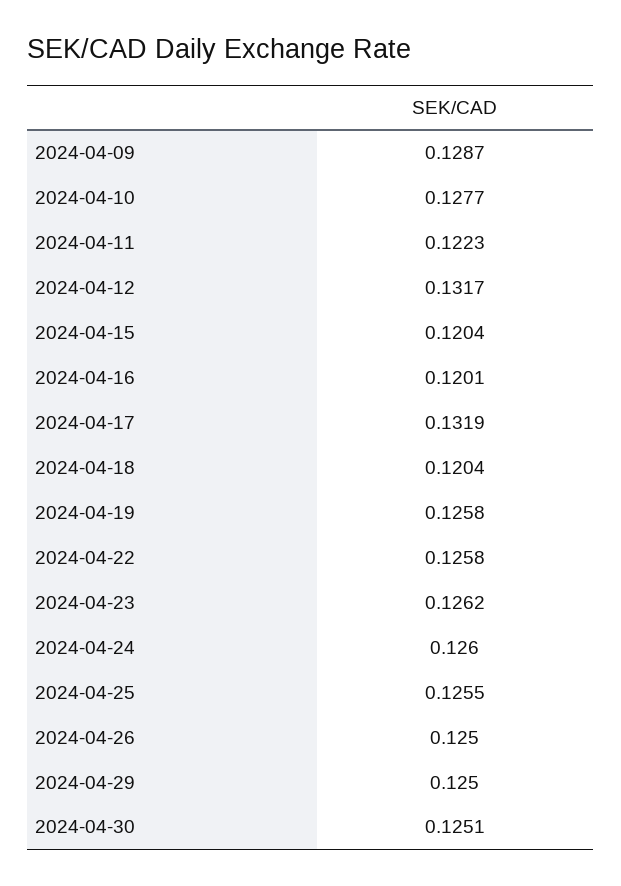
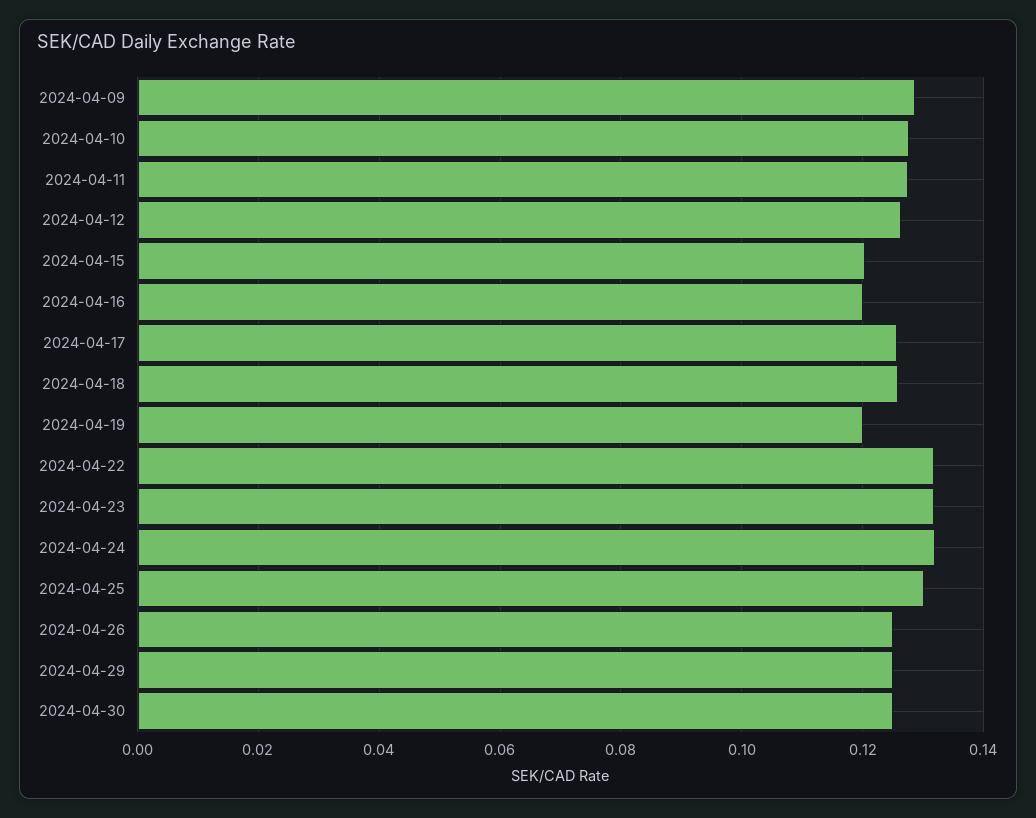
2024-04-11: 0.1223 -> 0.128
2024-04-12: 0.1317 -> 0.126
2024-04-17: 0.1319 -> 0.126
2024-04-18: 0.1204 -> 0.126
2024-04-19: 0.1258 -> 0.12
2024-04-22: 0.1258 -> 0.132
2024-04-23: 0.1262 -> 0.132
2024-04-24: 0.126 -> 0.132
2024-04-25: 0.1255 -> 0.13

